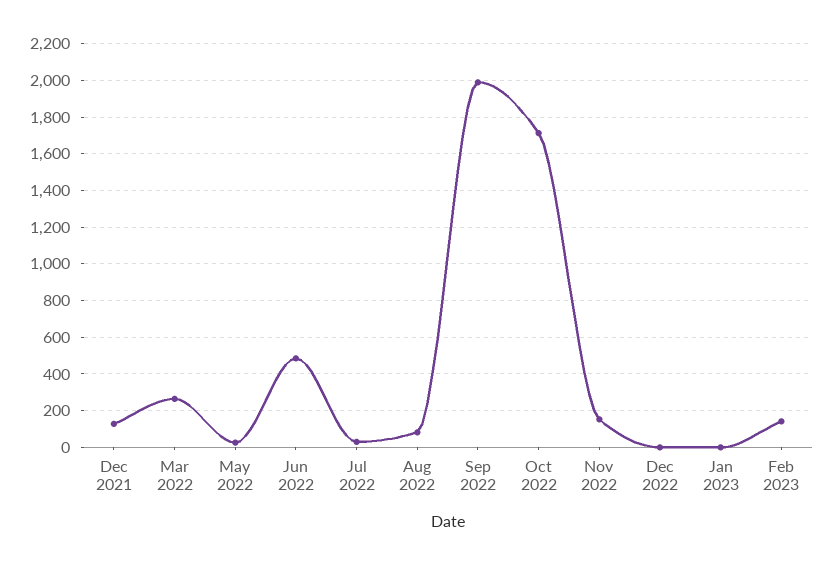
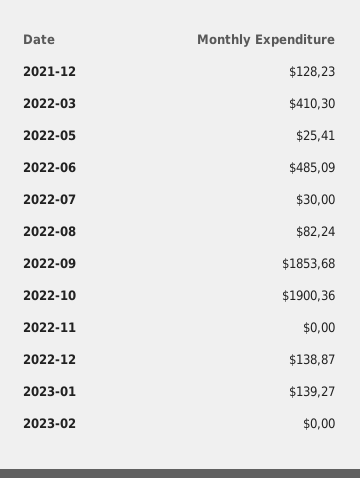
Mar 2022: 250 -> 410.3
Sep 2022: 2000 -> 1853.68
Oct 2022: 1700 -> 1900.36
Nov 2022: 150 -> 0
Dec 2022: 0 -> 138.87
Jan 2023: 0 -> 139.27
Feb 2023: 150 -> 0

